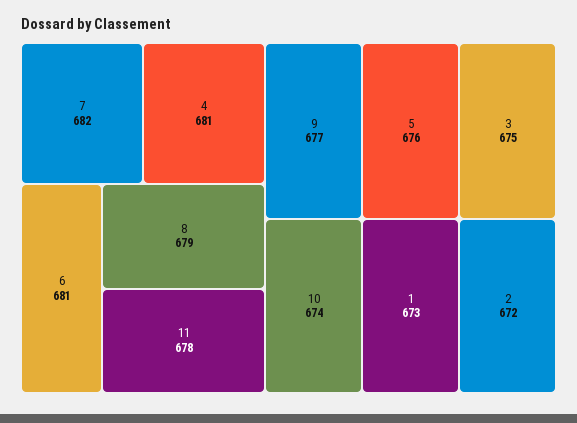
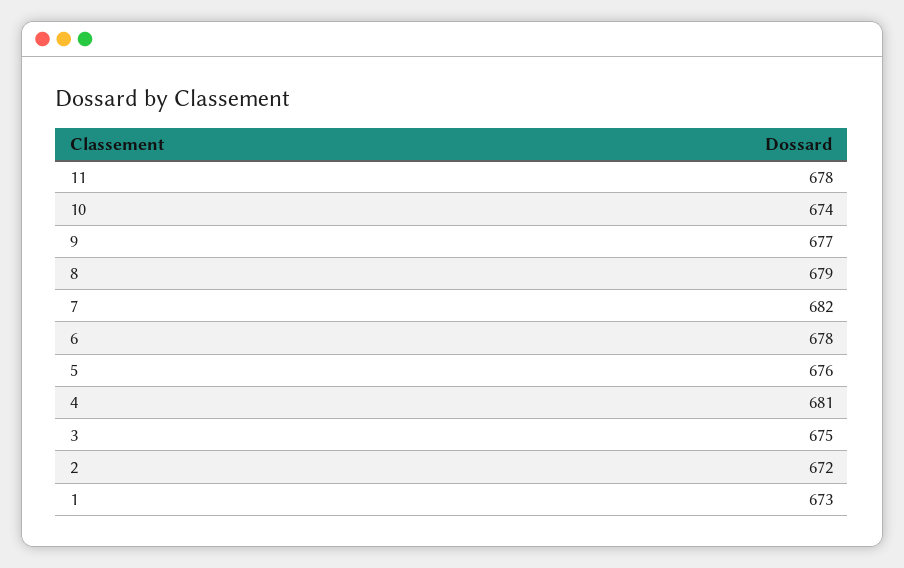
6: 681 -> 678

